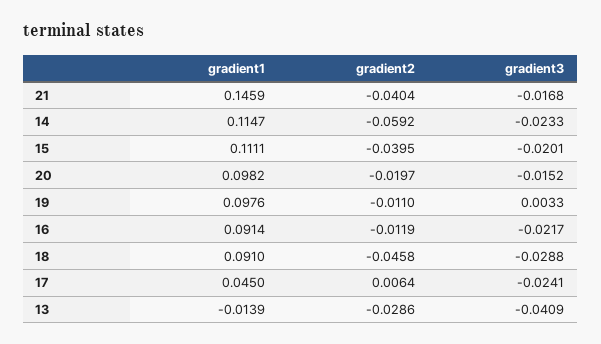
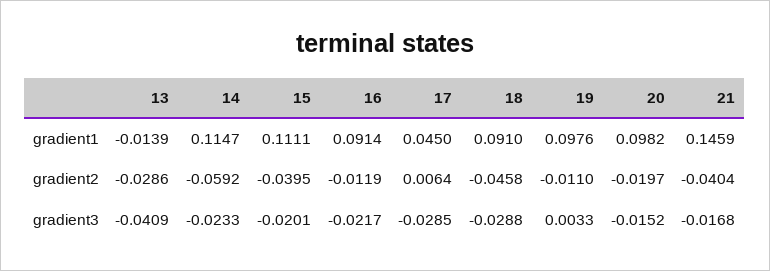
gradient3, 17: -0.0241 -> -0.0285

